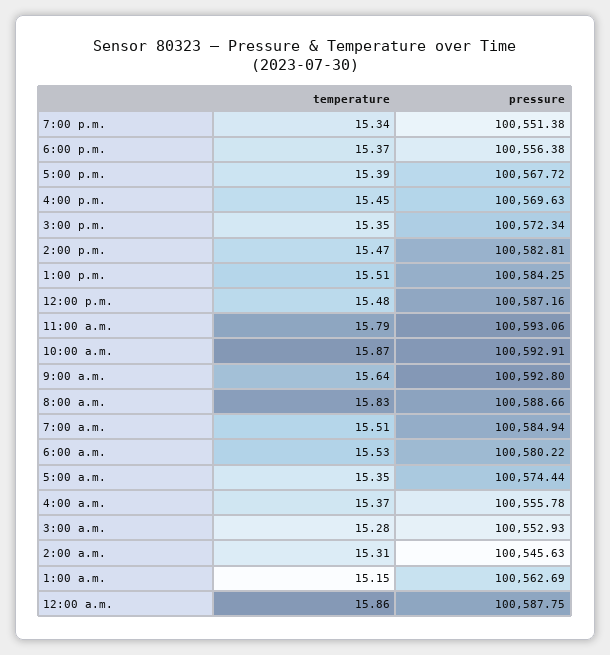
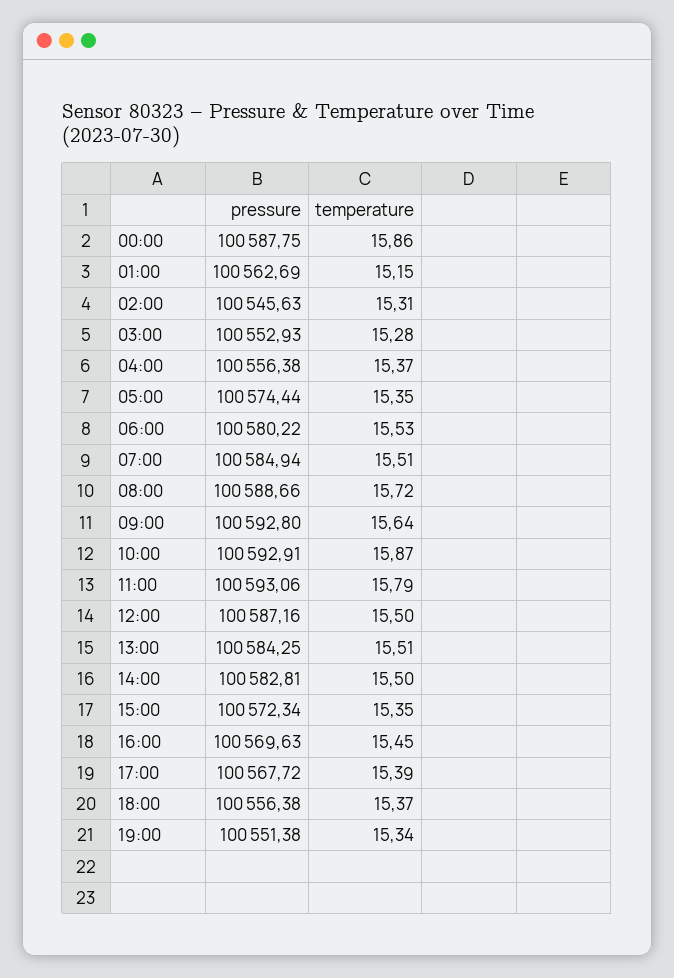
temperature, 2:00 p.m.: 15.47 -> 15.5
temperature, 12:00 p.m.: 15.48 -> 15.5
temperature, 8:00 a.m.: 15.83 -> 15.72
pressure, 4:00 a.m.: 100555.78 -> 100556.38

